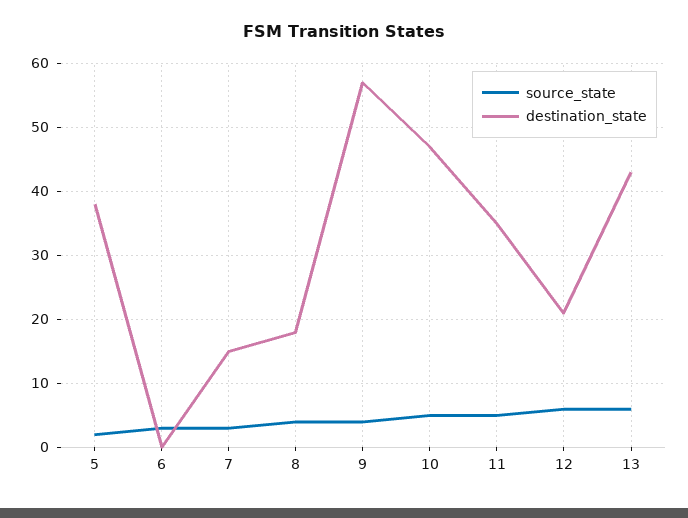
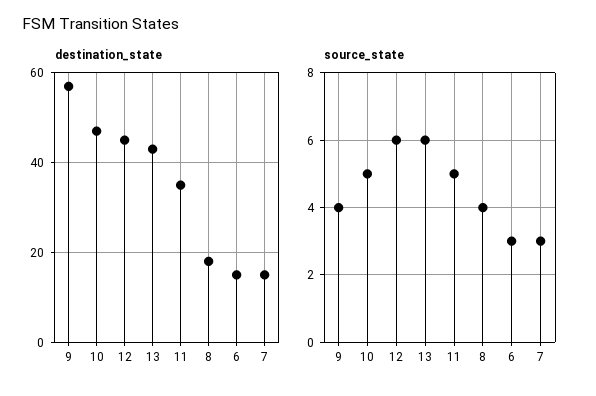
source_state, 5: 2 -> none
destination_state, 5: 38 -> none
destination_state, 6: 0 -> 15
destination_state, 12: 21 -> 45

